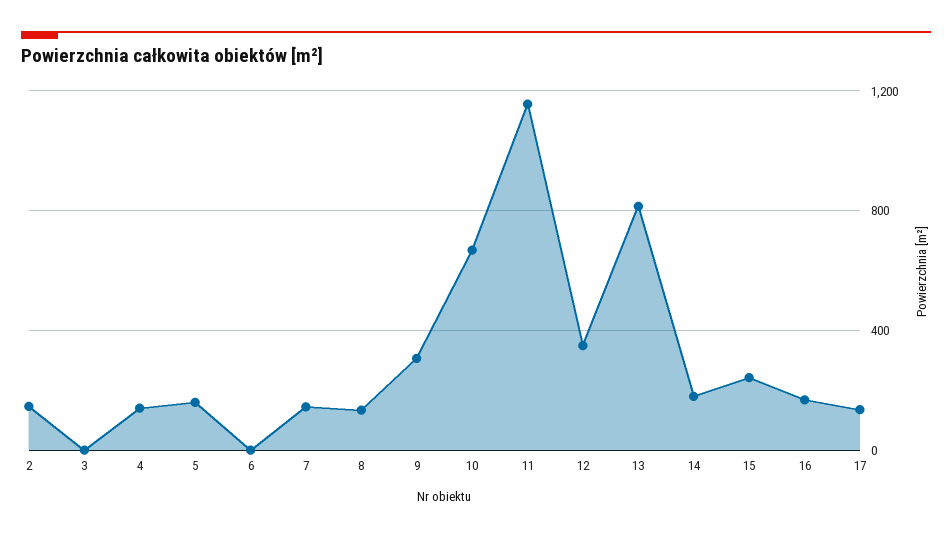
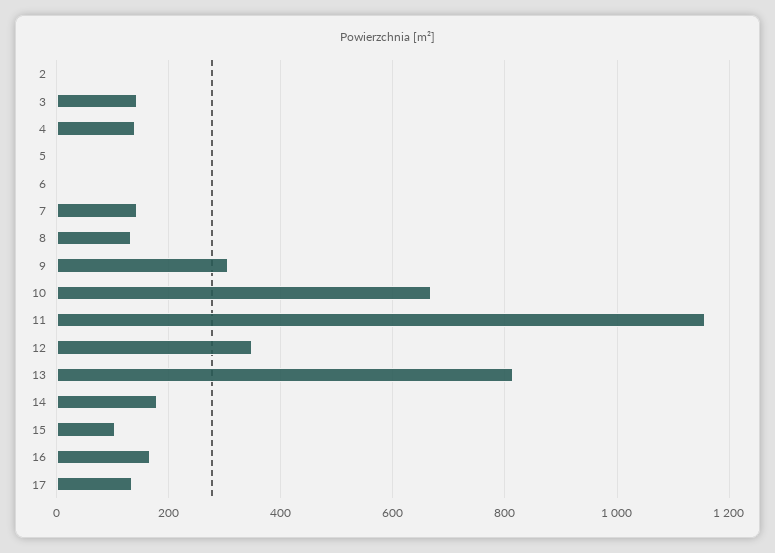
2: 150 -> 0
3: 0 -> 140
5: 150 -> 0
15: 250 -> 100

